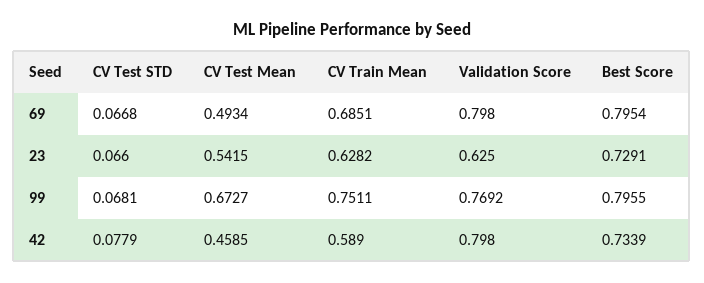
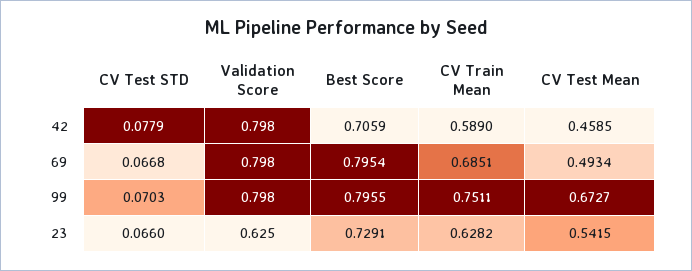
CV Test STD, 99: 0.0681 -> 0.0703
Validation Score, 99: 0.7692 -> 0.798
Best Score, 42: 0.7339 -> 0.7059

